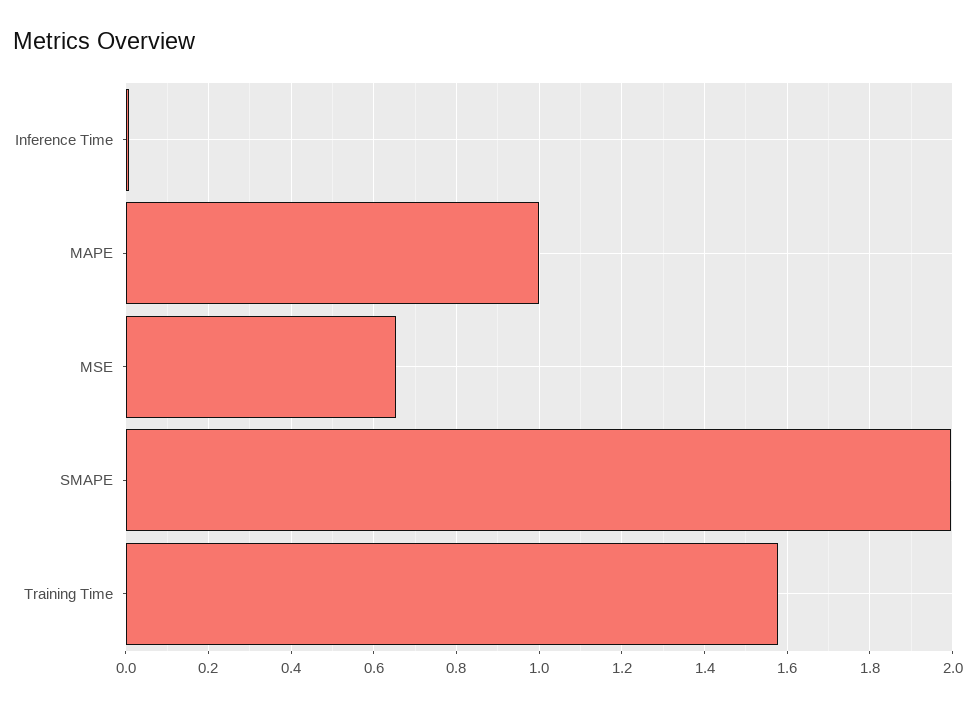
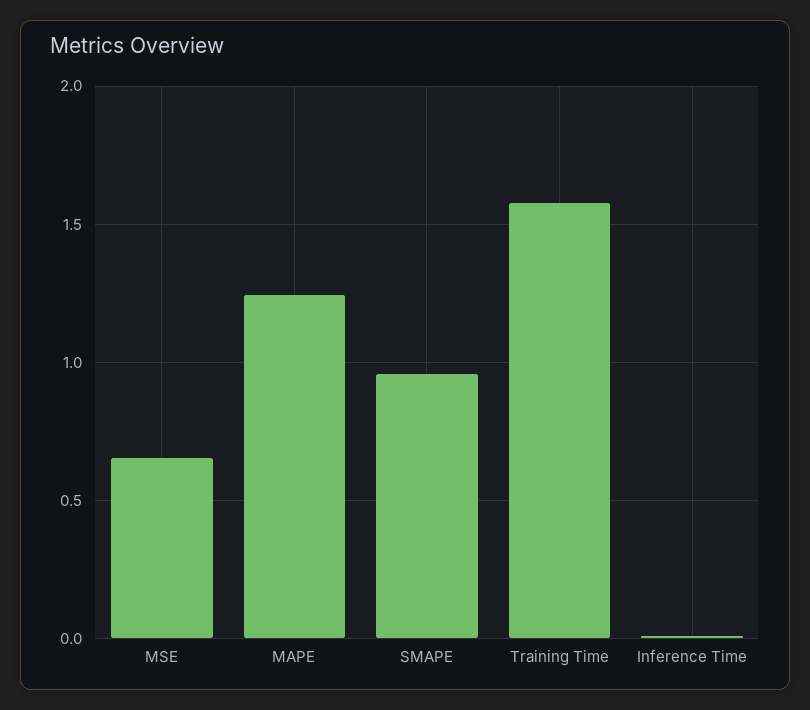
MAPE: 1 -> 1.25
SMAPE: 2 -> 0.95

